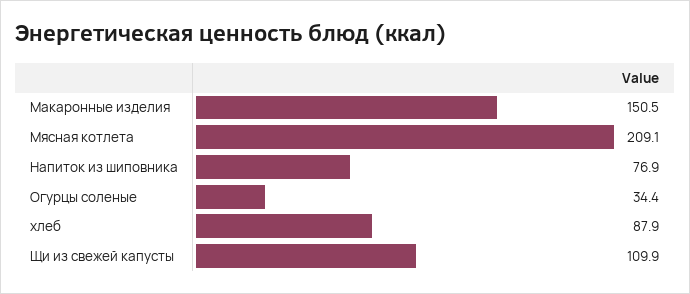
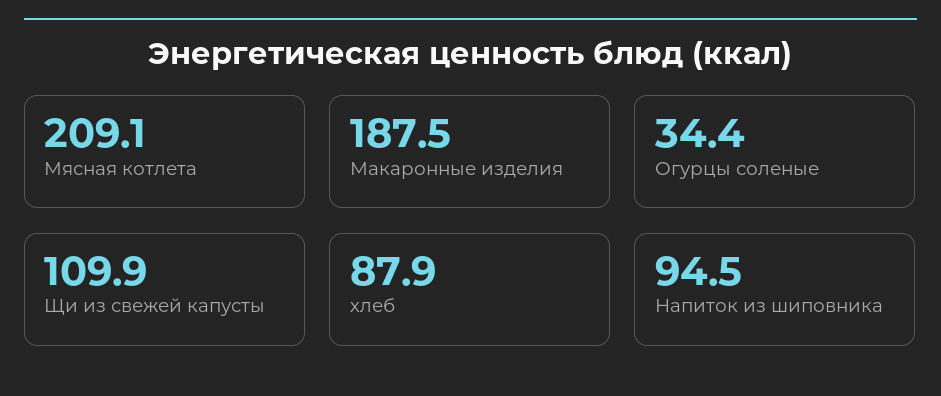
Макаронные изделия: 150.5 -> 187.5
Напиток из шиповника: 76.9 -> 94.5

